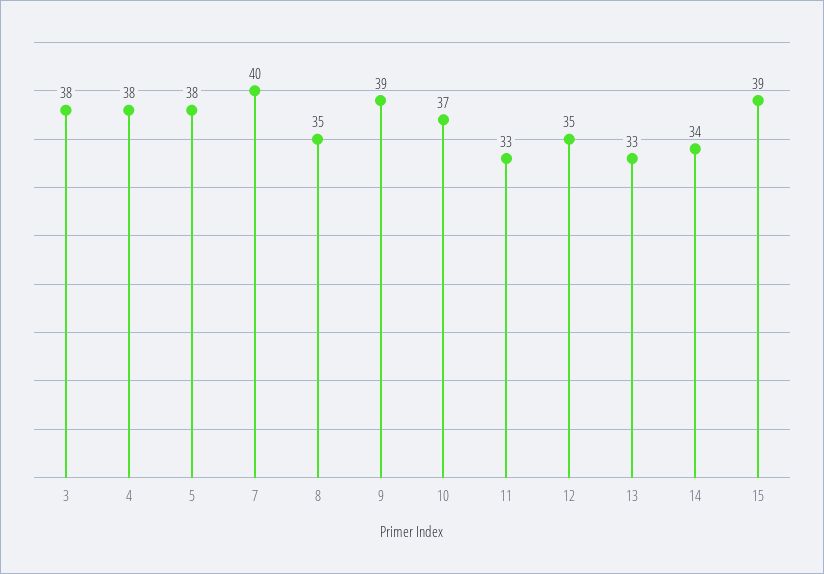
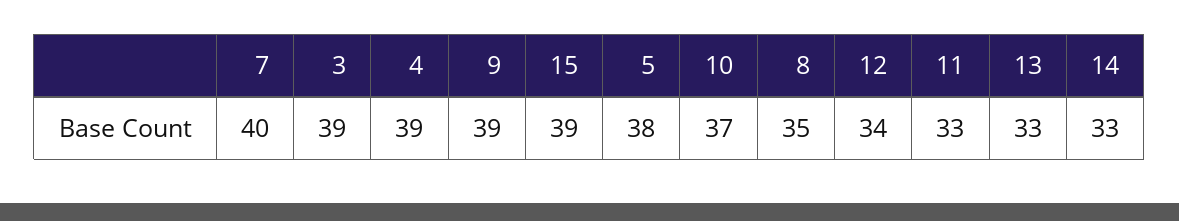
3: 38 -> 39
4: 38 -> 39
12: 35 -> 34
14: 34 -> 33

